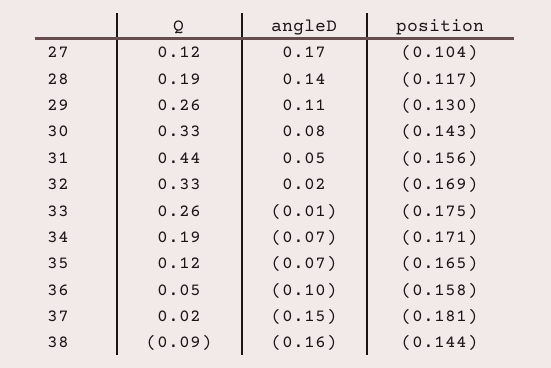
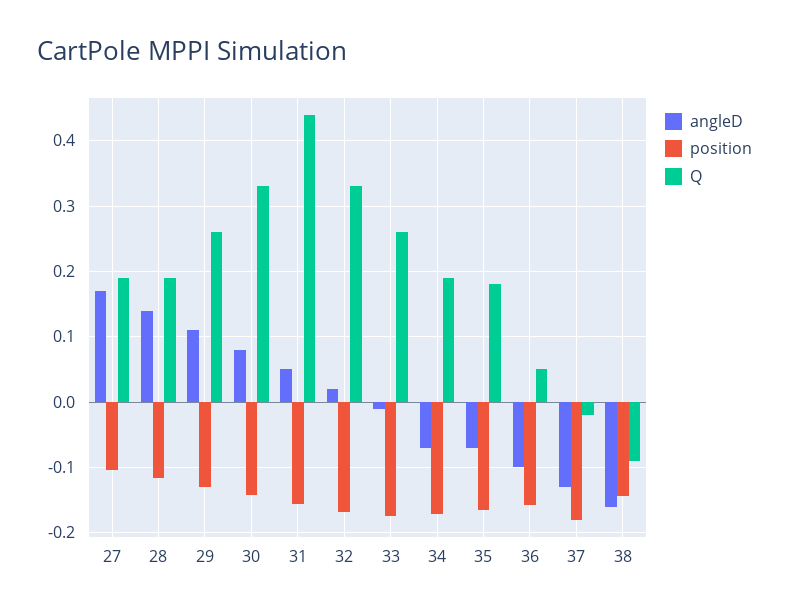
Q, 27: 0.12 -> 0.19
Q, 35: 0.12 -> 0.18
Q, 37: 0.02 -> -0.02
angleD, 37: -0.15 -> -0.13

